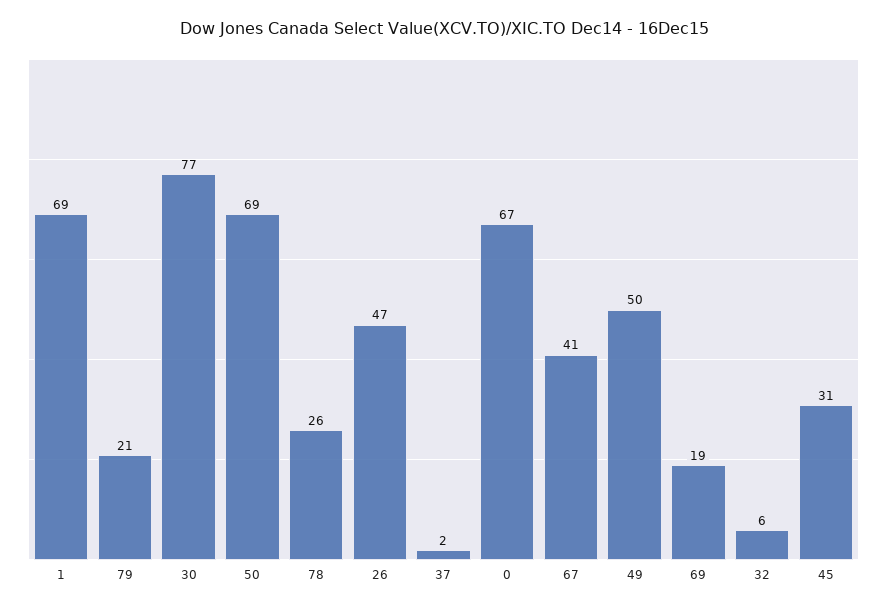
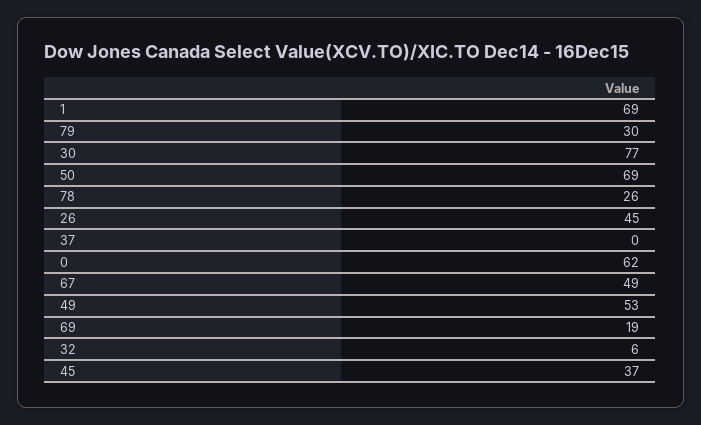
79: 21 -> 30
26: 47 -> 45
37: 2 -> 0
0: 67 -> 62
67: 41 -> 49
49: 50 -> 53
45: 31 -> 37

